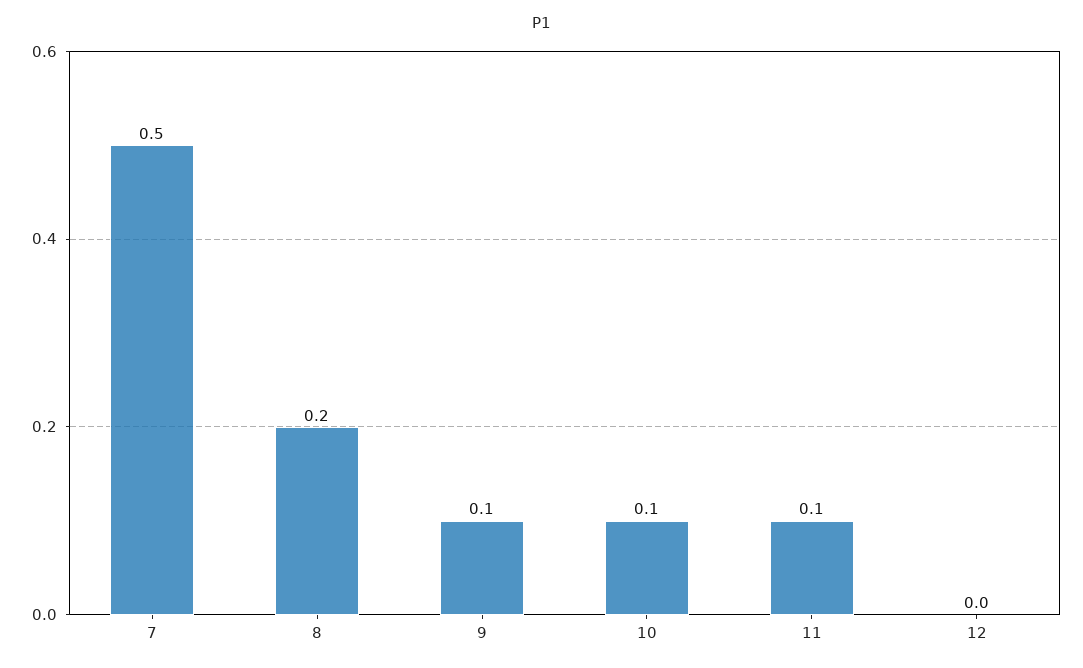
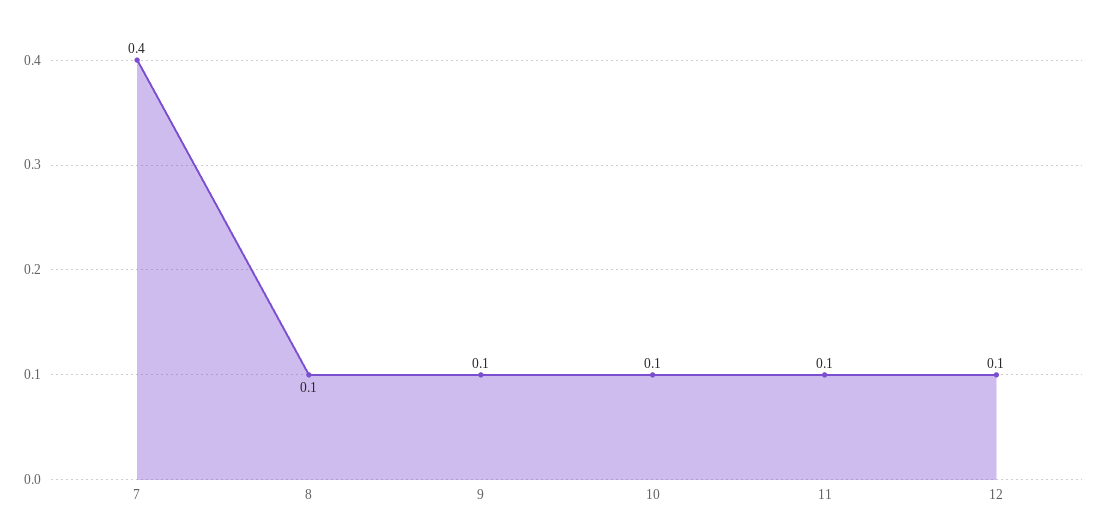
7: 0.5 -> 0.4
8: 0.2 -> 0.1
12: 0 -> 0.1

